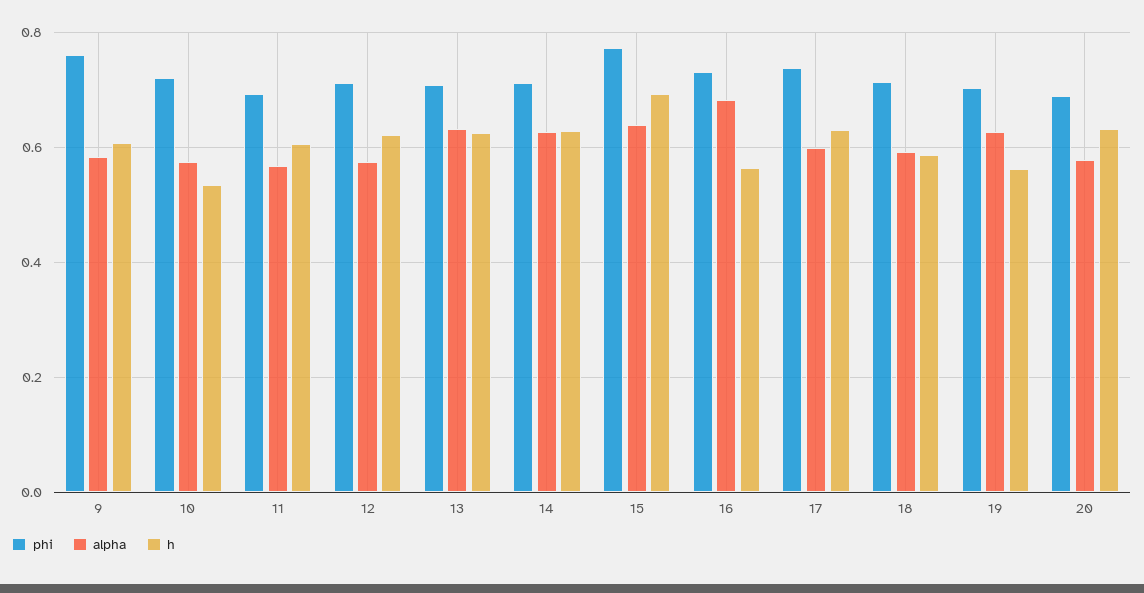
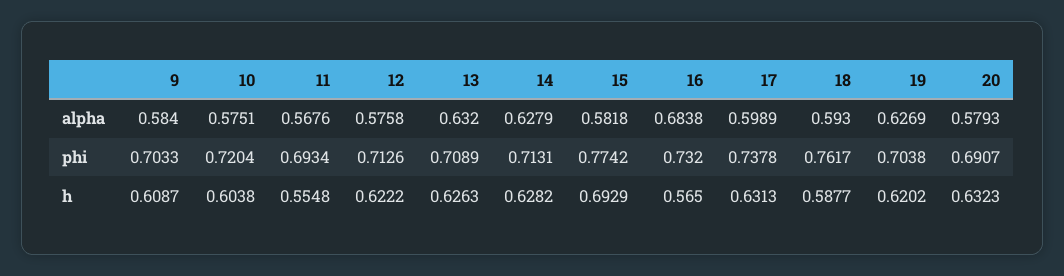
phi, 9: 0.76 -> 0.7033
h, 10: 0.54 -> 0.6038
h, 11: 0.6 -> 0.5548
alpha, 15: 0.64 -> 0.5818
phi, 18: 0.72 -> 0.7617
h, 19: 0.56 -> 0.6202

